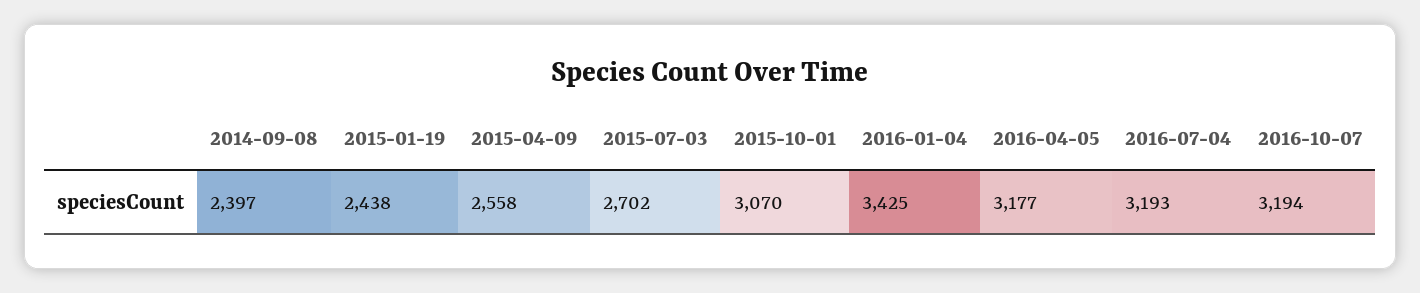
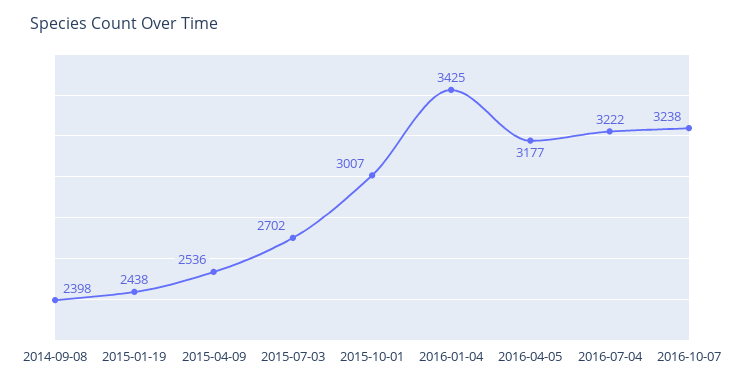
2014-09-08: 2397 -> 2398
2015-04-09: 2558 -> 2536
2015-10-01: 3070 -> 3007
2016-07-04: 3193 -> 3222
2016-10-07: 3194 -> 3238

